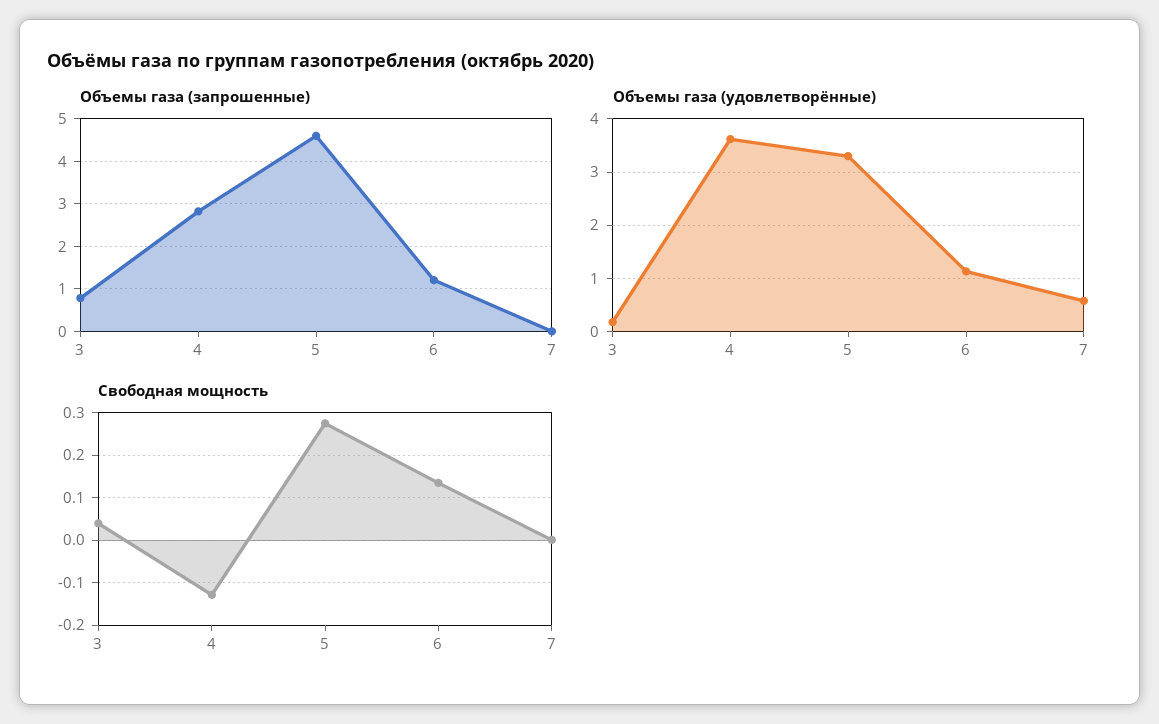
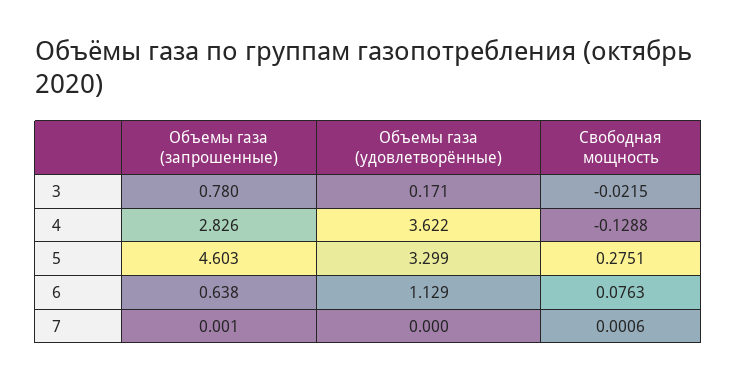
Объемы газа (запрошенные), 6: 1.2 -> 0.638
Объемы газа (удовлетворённые), 7: 0.6 -> 0
Свободная мощность, 3: 0.04 -> -0.0215
Свободная мощность, 6: 0.14 -> 0.0763

